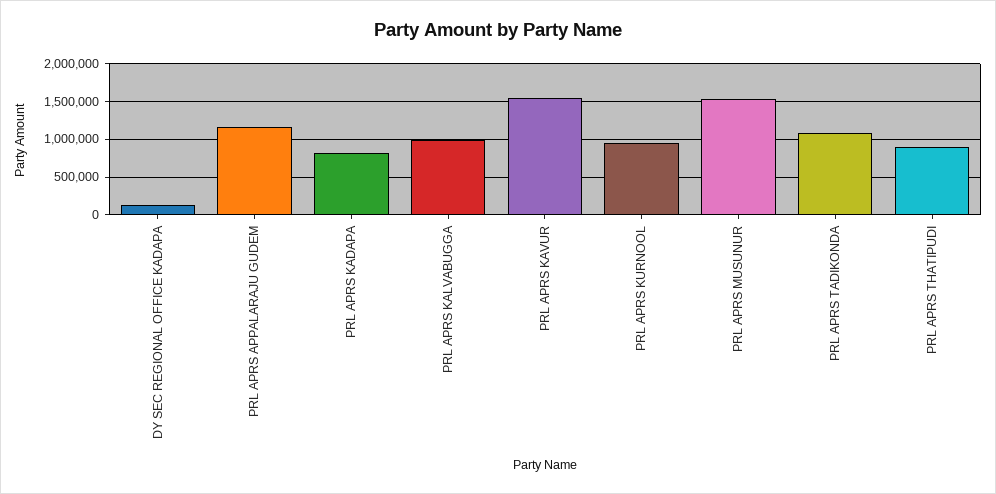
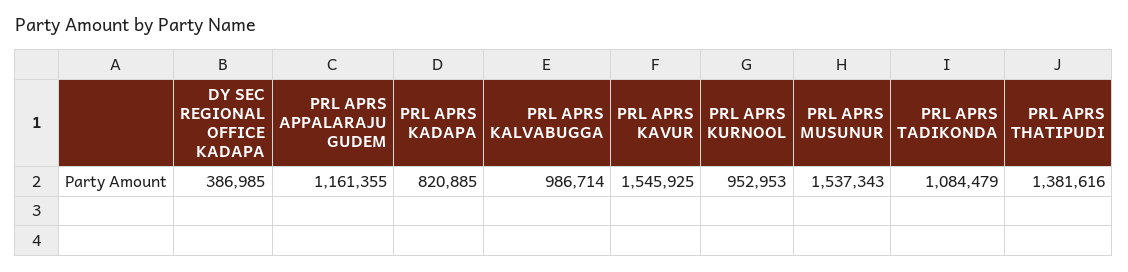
DY SEC REGIONAL OFFICE KADAPA: 100000 -> 386985
PRL APRS THATIPUDI: 900000 -> 1381616

